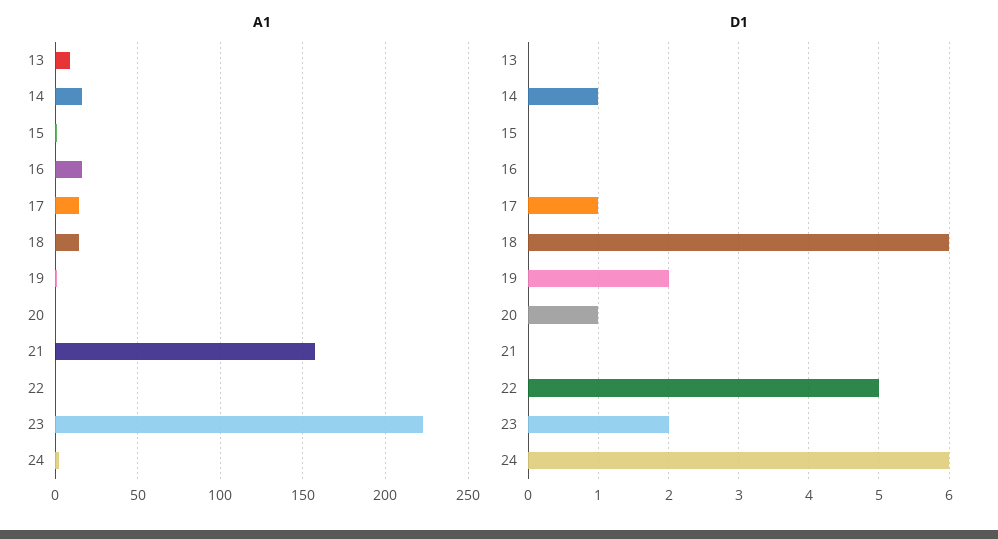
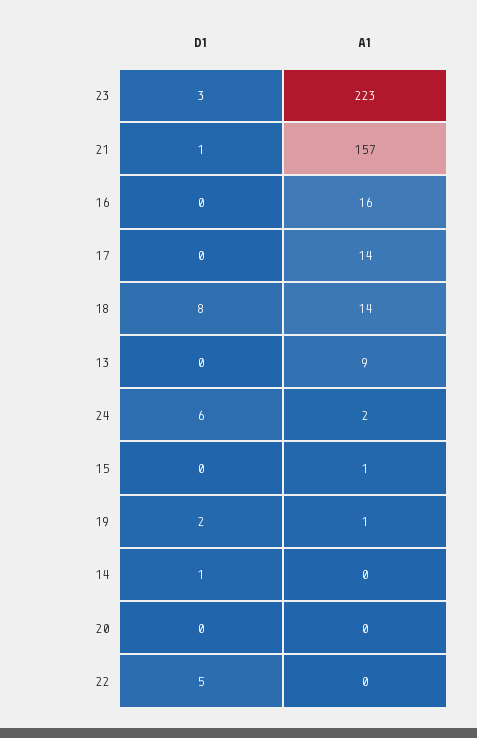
A1, 14: 15 -> 0
D1, 17: 1 -> 0
D1, 18: 6 -> 8
D1, 20: 1 -> 0
D1, 21: 0 -> 1
D1, 23: 2 -> 3

